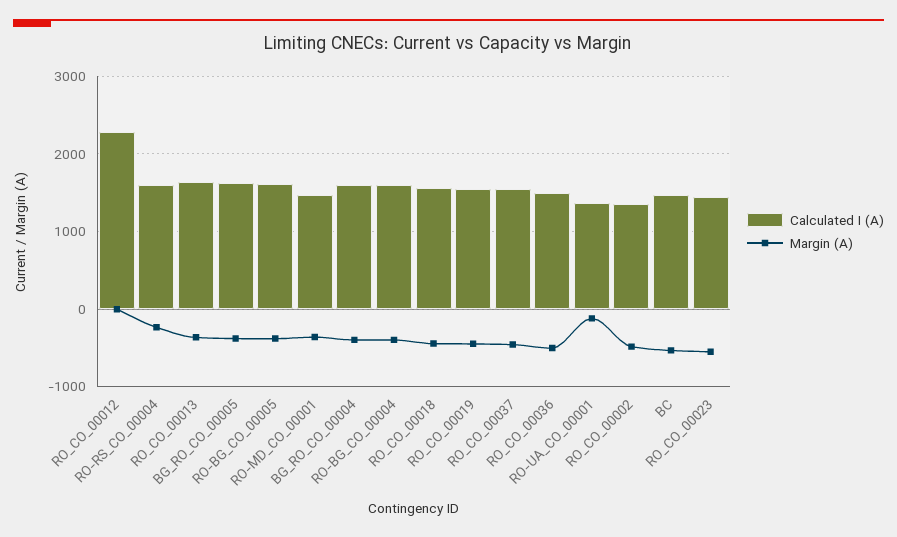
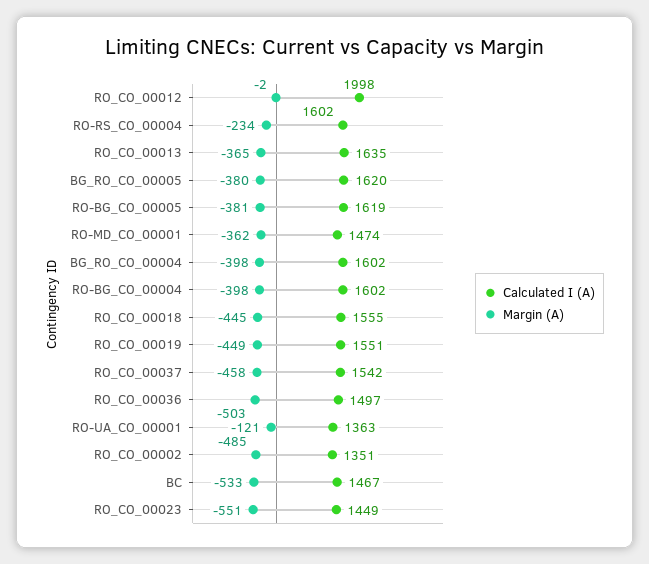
Calculated I (A), RO_CO_00012: 2300 -> 1998

